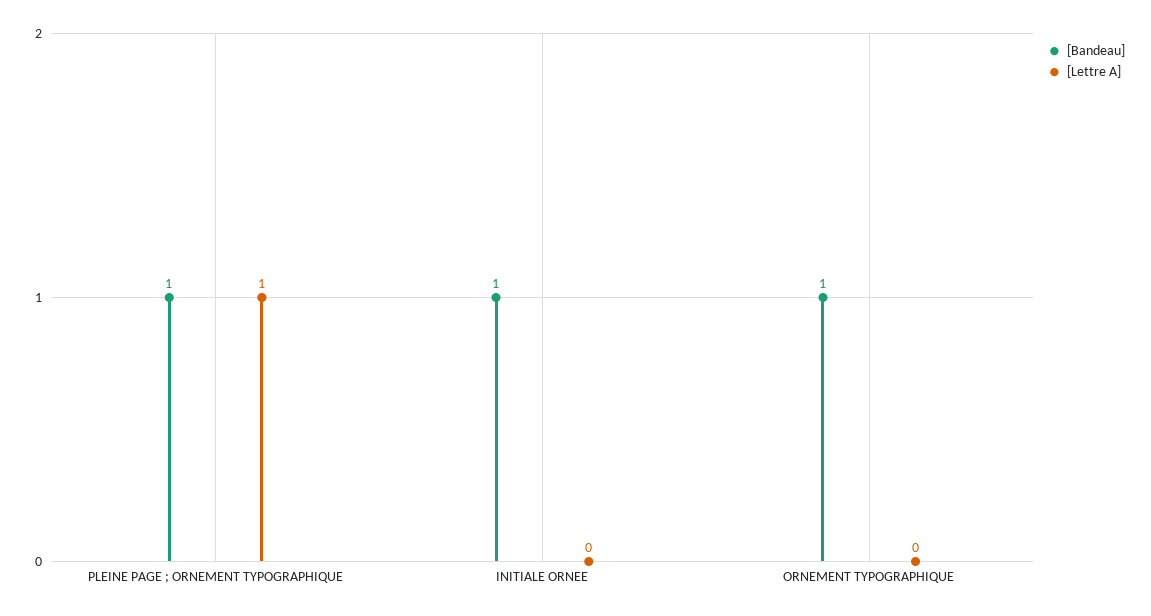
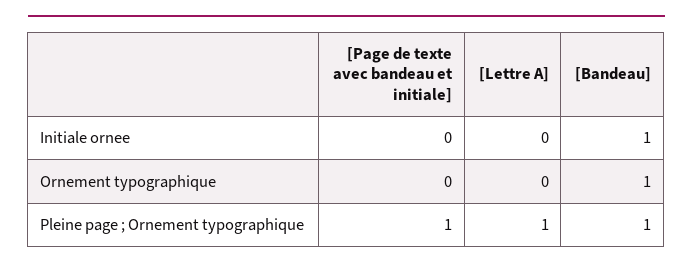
[Page de texte avec bandeau et initiale], INITIALE ORNEE: none -> 0
[Page de texte avec bandeau et initiale], ORNEMENT TYPOGRAPHIQUE: none -> 0
[Page de texte avec bandeau et initiale], PLEINE PAGE ; ORNEMENT TYPOGRAPHIQUE: none -> 1

